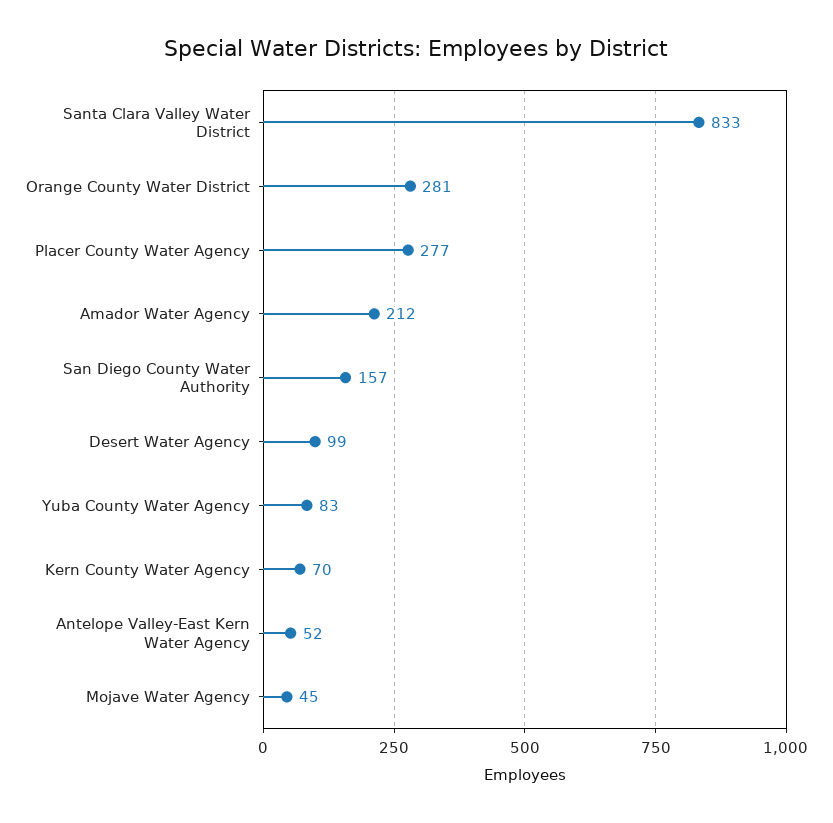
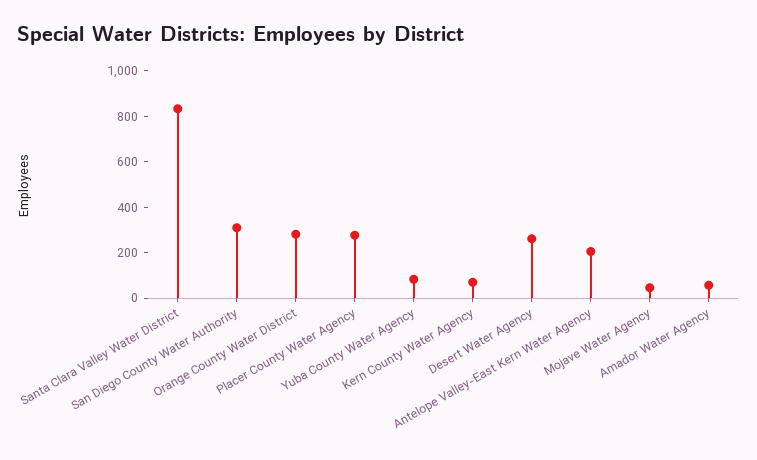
Amador Water Agency: 212 -> 50
San Diego County Water Authority: 157 -> 300
Desert Water Agency: 99 -> 250
Antelope Valley-East Kern Water Agency: 52 -> 200

